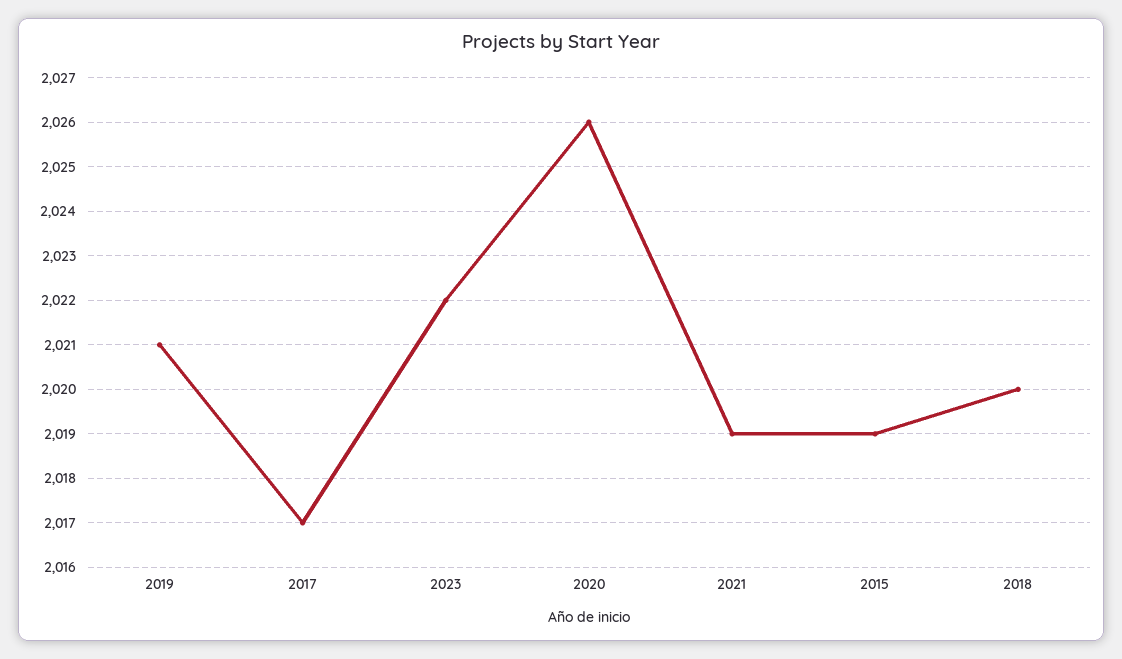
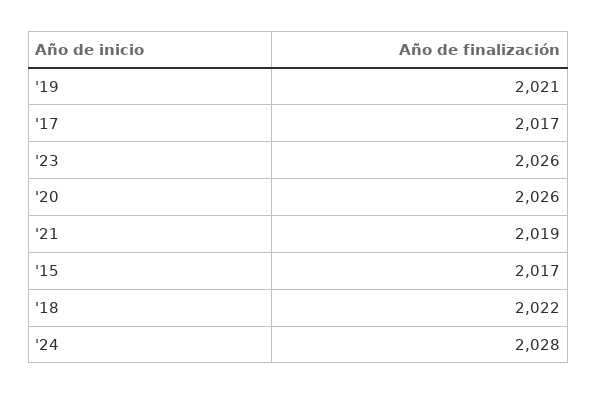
2023: 2022 -> 2026
2015: 2019 -> 2017
2018: 2020 -> 2022
'24: none -> 2028

